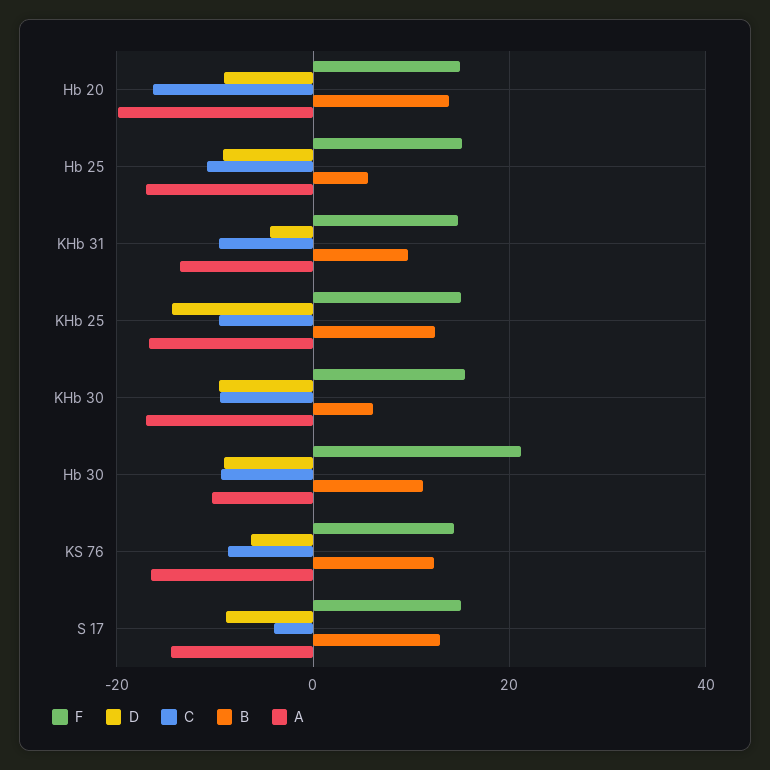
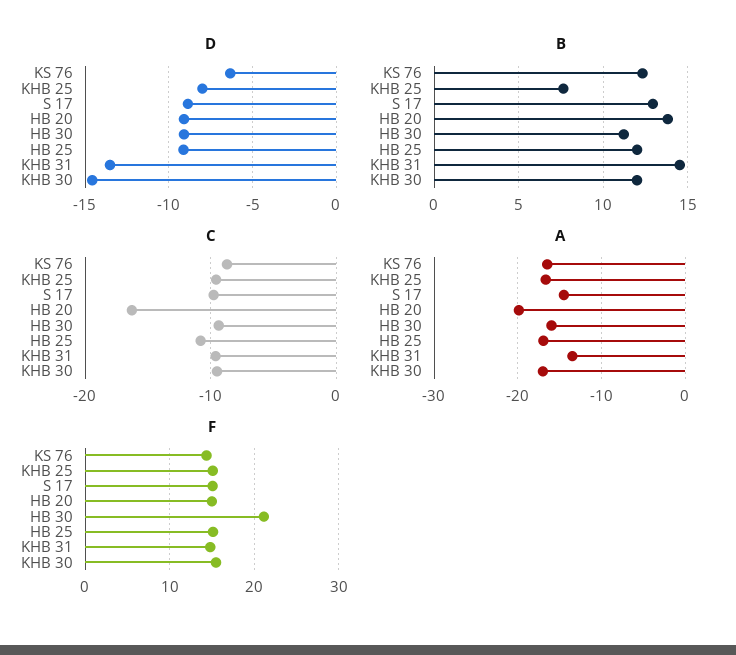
B, Hb 25: 6 -> 12
D, KHb 31: -4 -> -13.5
B, KHb 31: 10 -> 14.5
D, KHb 25: -14 -> -8
B, KHb 25: 12 -> 7.5
D, KHb 30: -10 -> -14.5
B, KHb 30: 6 -> 12
A, Hb 30: -10 -> -16
C, S 17: -4 -> -10

